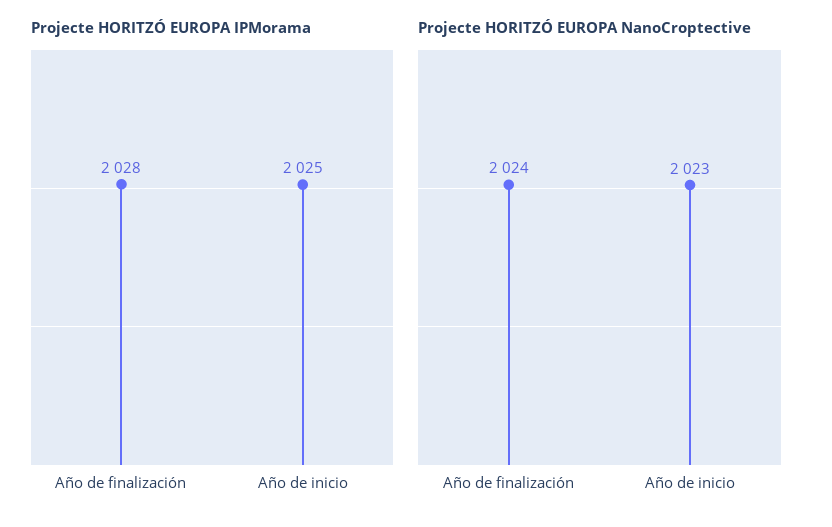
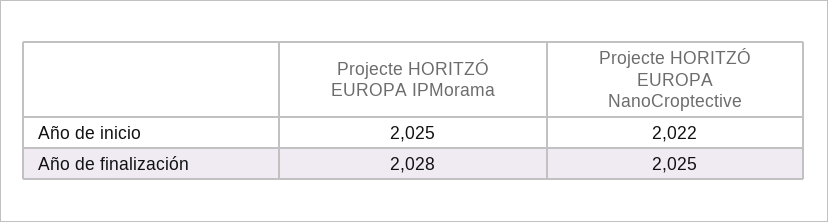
Projecte HORITZÓ EUROPA NanoCroptective, Año de finalización: 2024 -> 2025
Projecte HORITZÓ EUROPA NanoCroptective, Año de inicio: 2023 -> 2022

